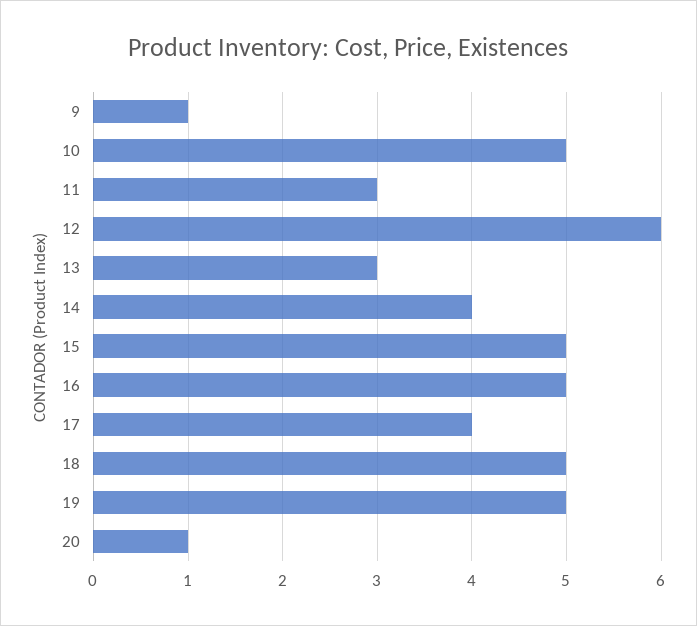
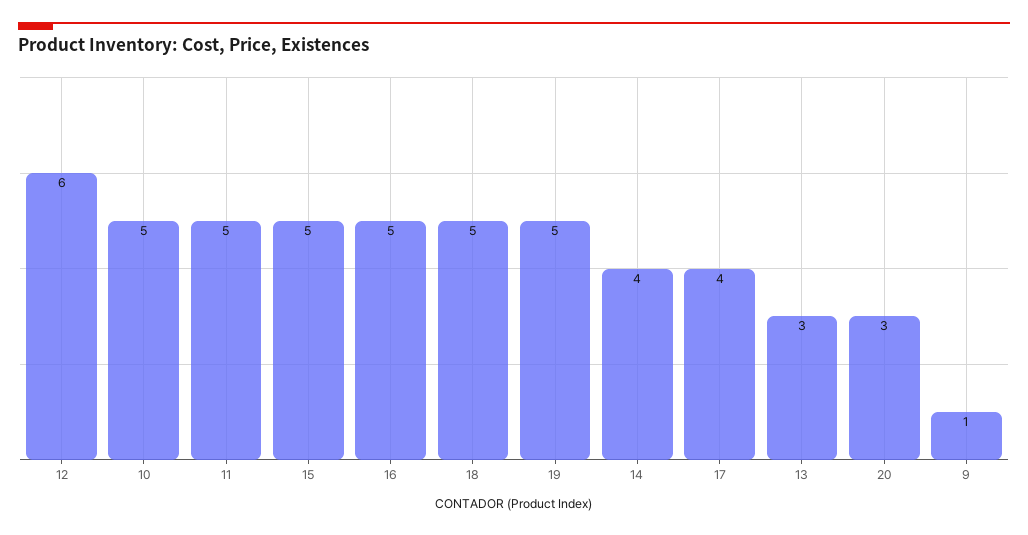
11: 3 -> 5
20: 1 -> 3

